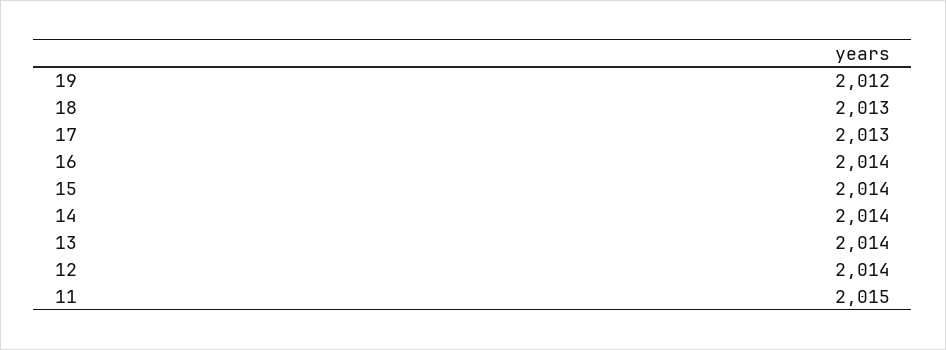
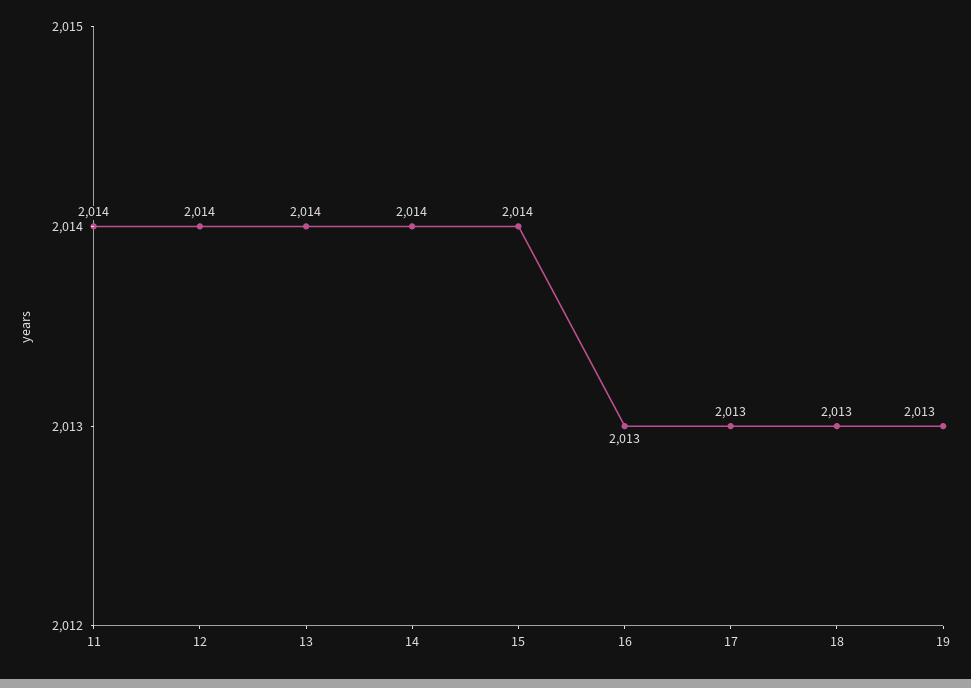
19: 2012 -> 2013
16: 2014 -> 2013
11: 2015 -> 2014

